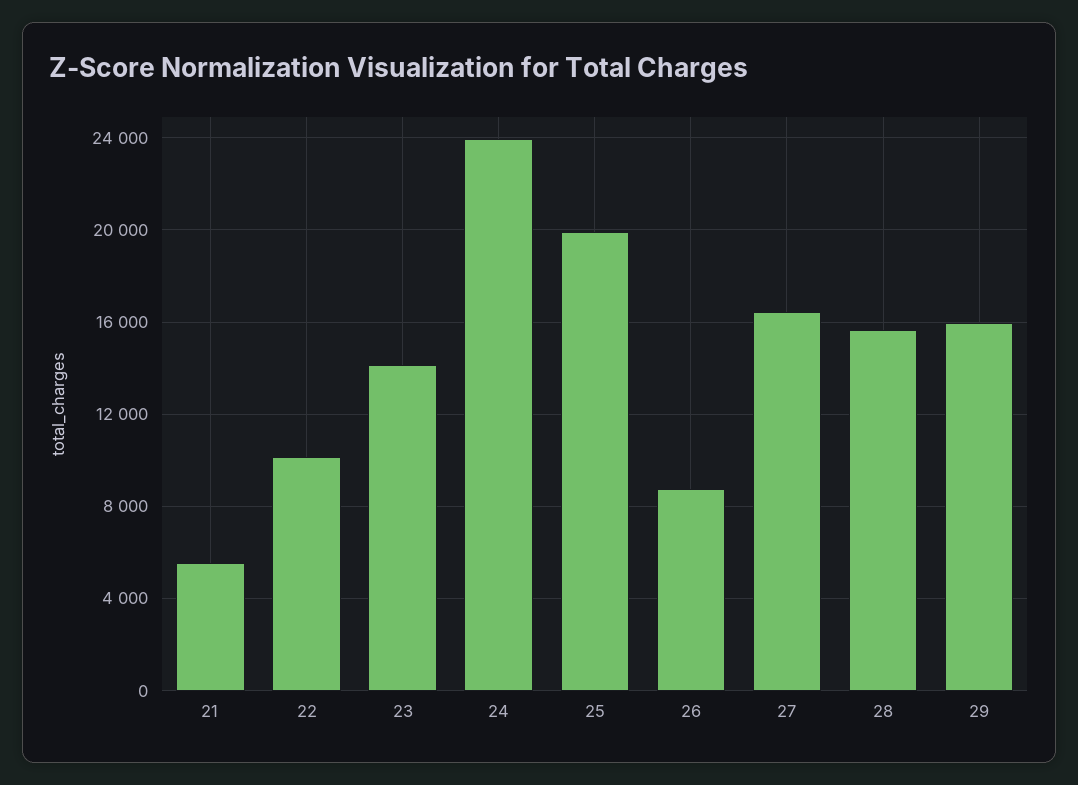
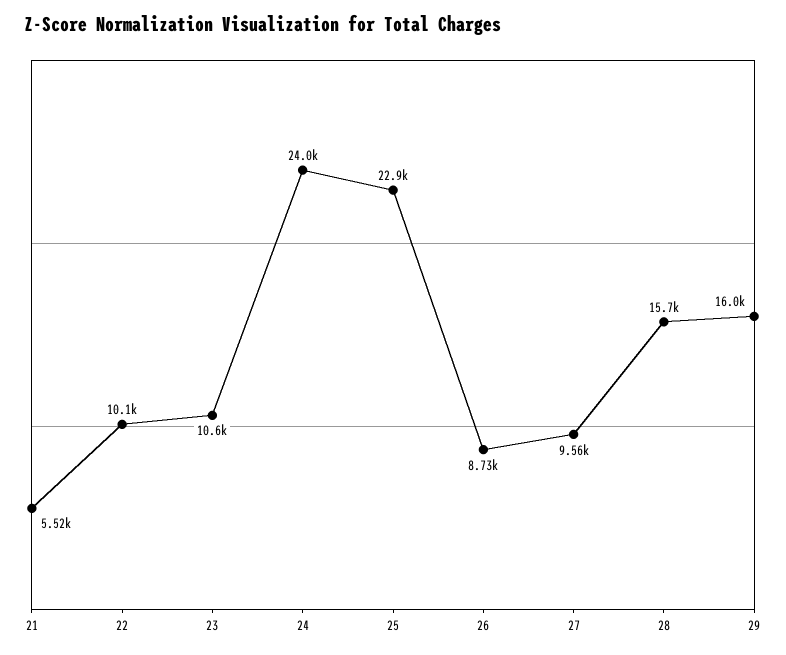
23: 14000 -> 10600
25: 20000 -> 22900
27: 16500 -> 9560

